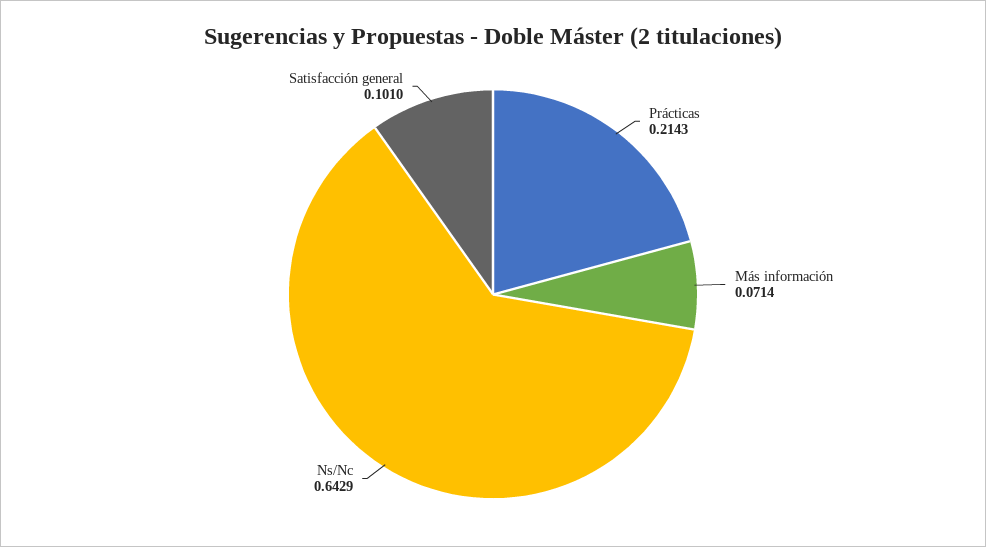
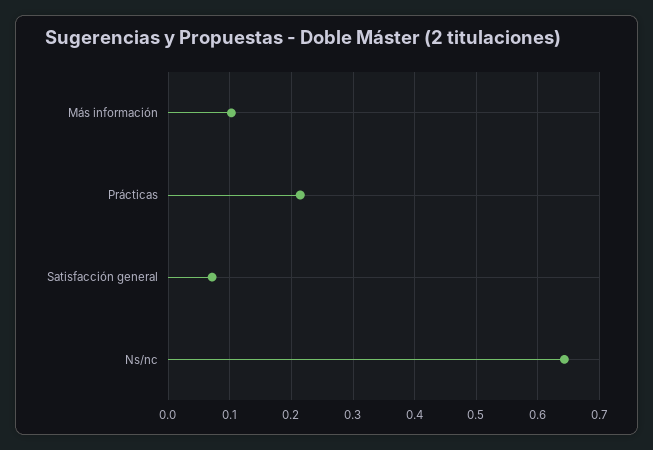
Más información: 0.0714 -> 0.1
Satisfacción general: 0.101 -> 0.07

